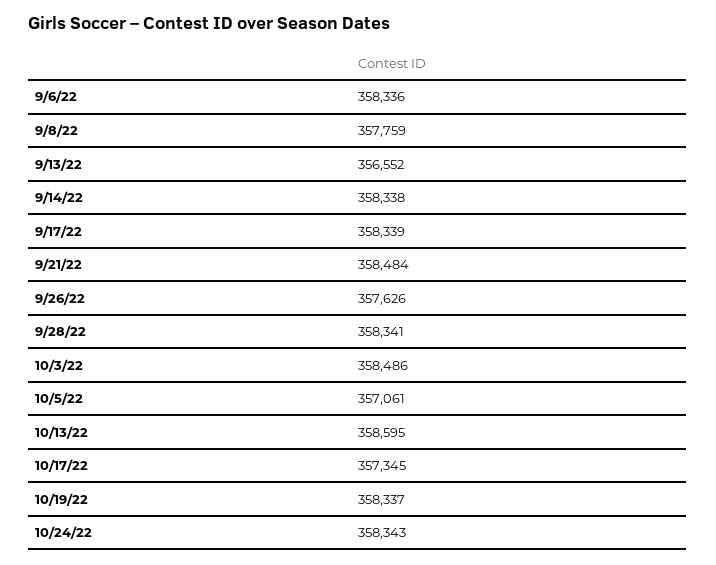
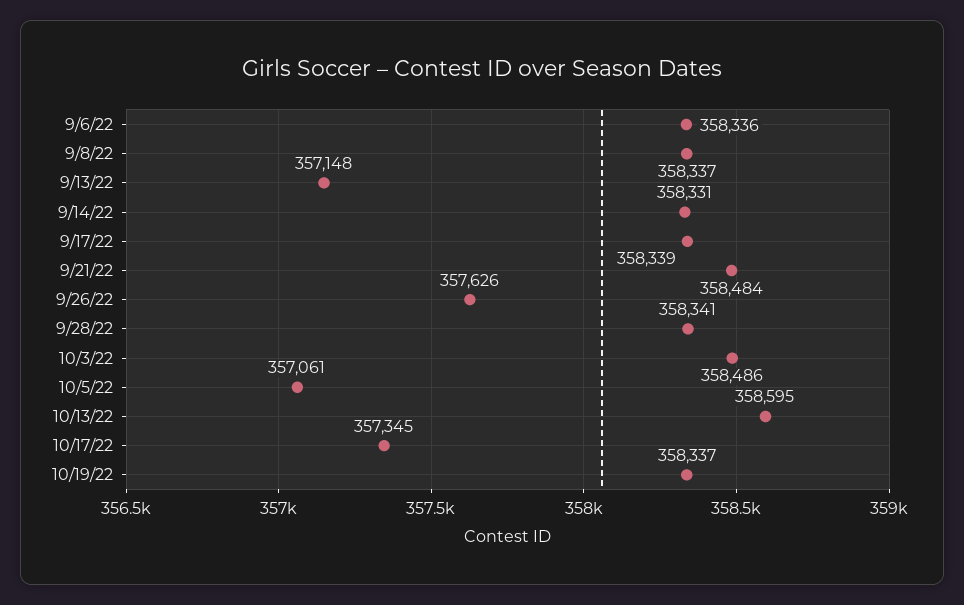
9/8/22: 357759 -> 358337
9/13/22: 356552 -> 357148
9/14/22: 358338 -> 358331
10/24/22: 358343 -> none

